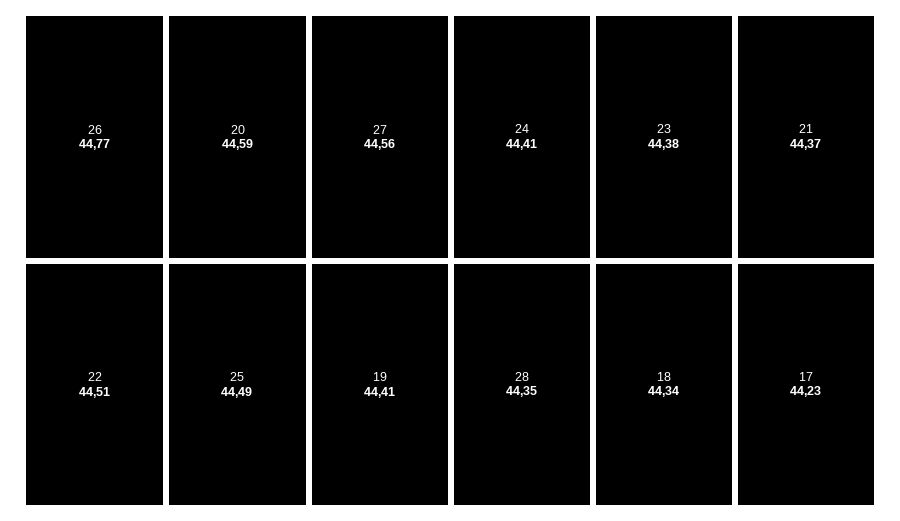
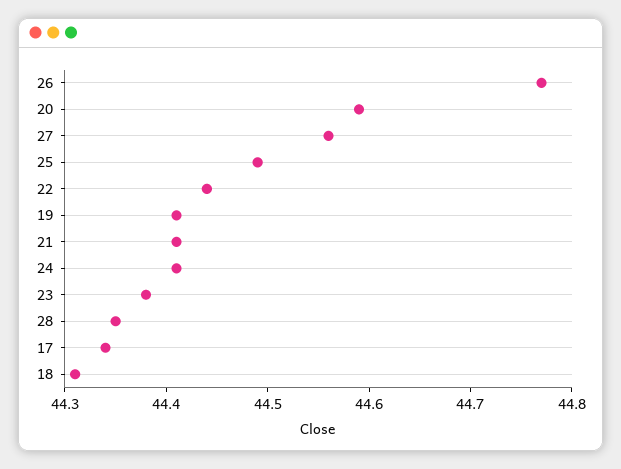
22: 44.51 -> 44.44
21: 44.37 -> 44.41
18: 44.34 -> 44.31
17: 44.23 -> 44.34

